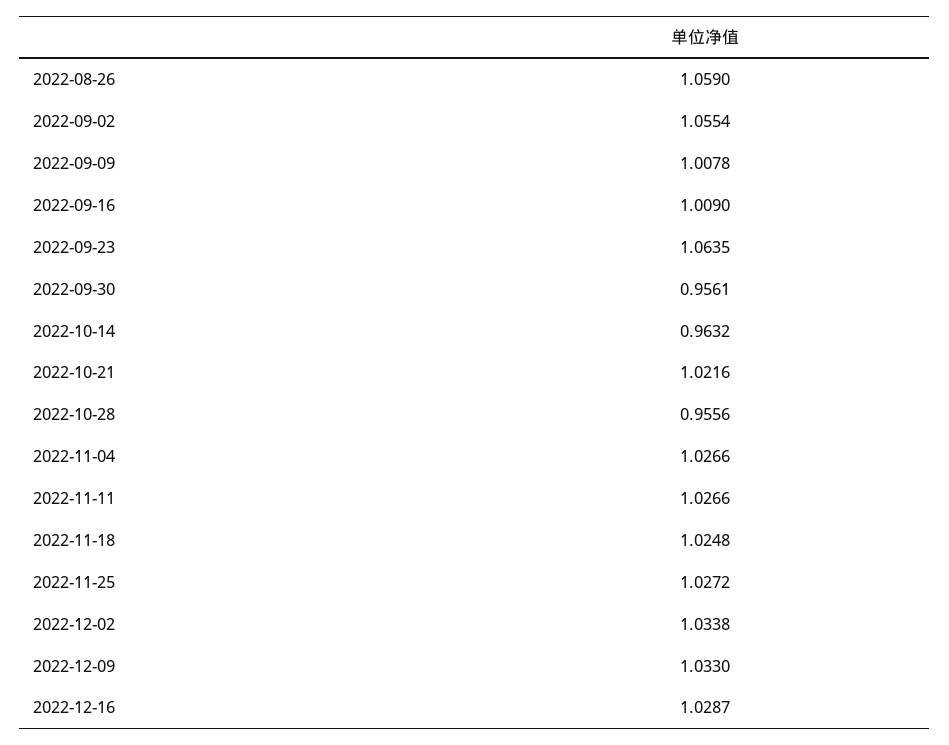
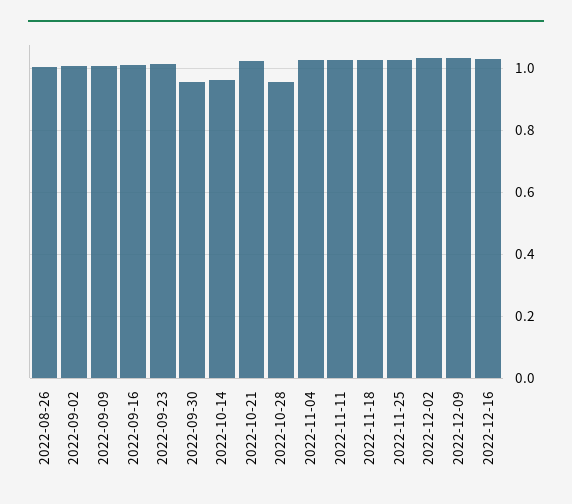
2022-08-26: 1.059 -> 1
2022-09-02: 1.0554 -> 1
2022-09-23: 1.0635 -> 1.02

